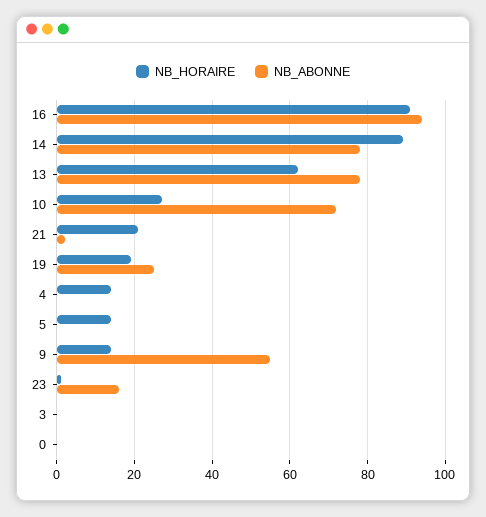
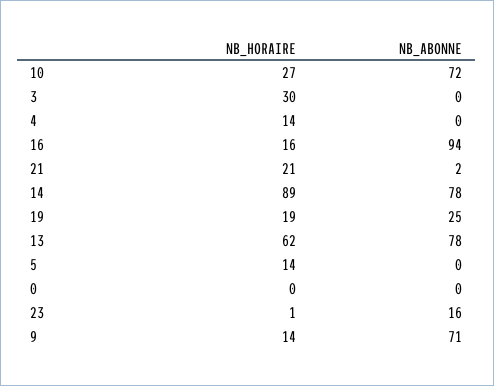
NB_HORAIRE, 16: 90 -> 16
NB_ABONNE, 9: 55 -> 71
NB_HORAIRE, 3: 0 -> 30

